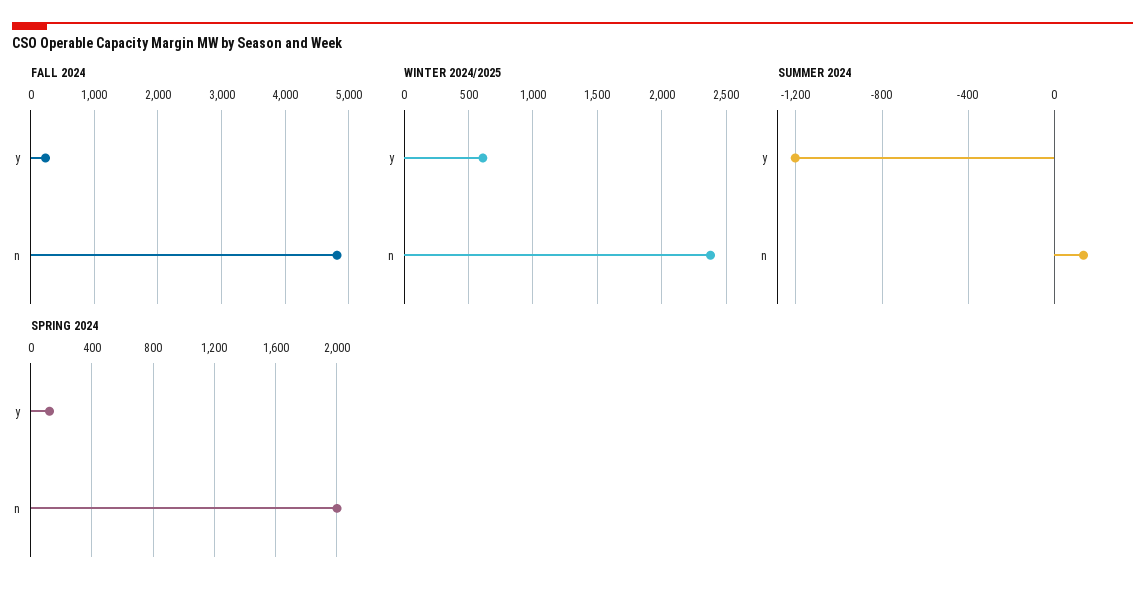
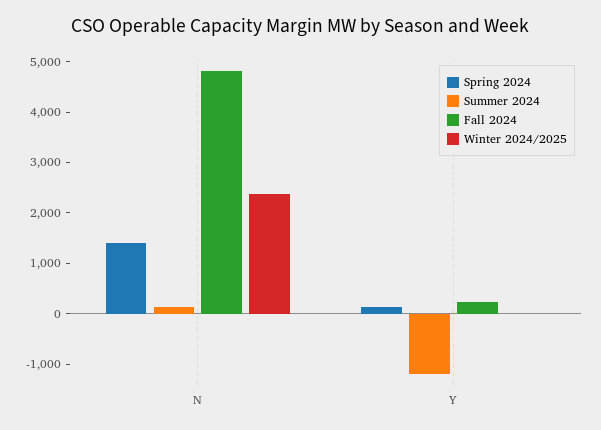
WINTER 2024/2025, y: 600 -> 0
SPRING 2024, n: 2000 -> 1400

